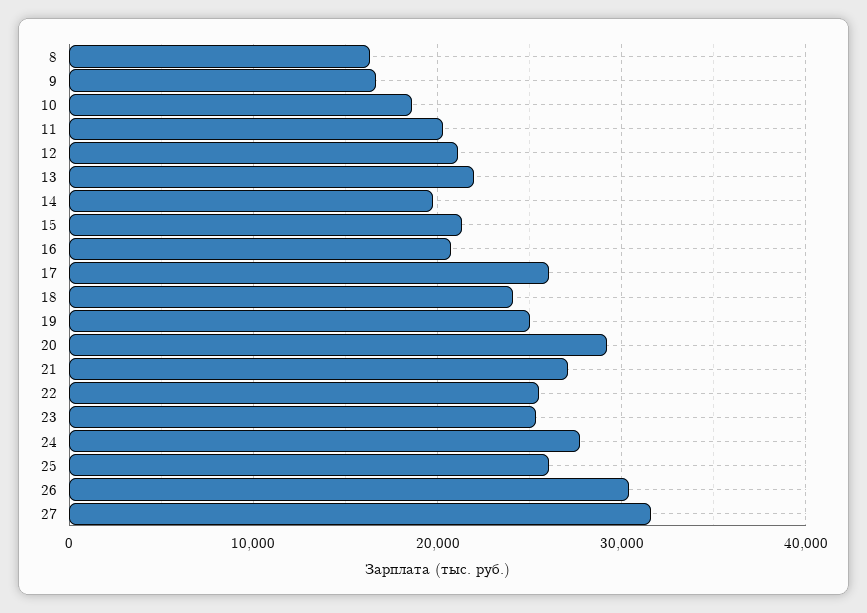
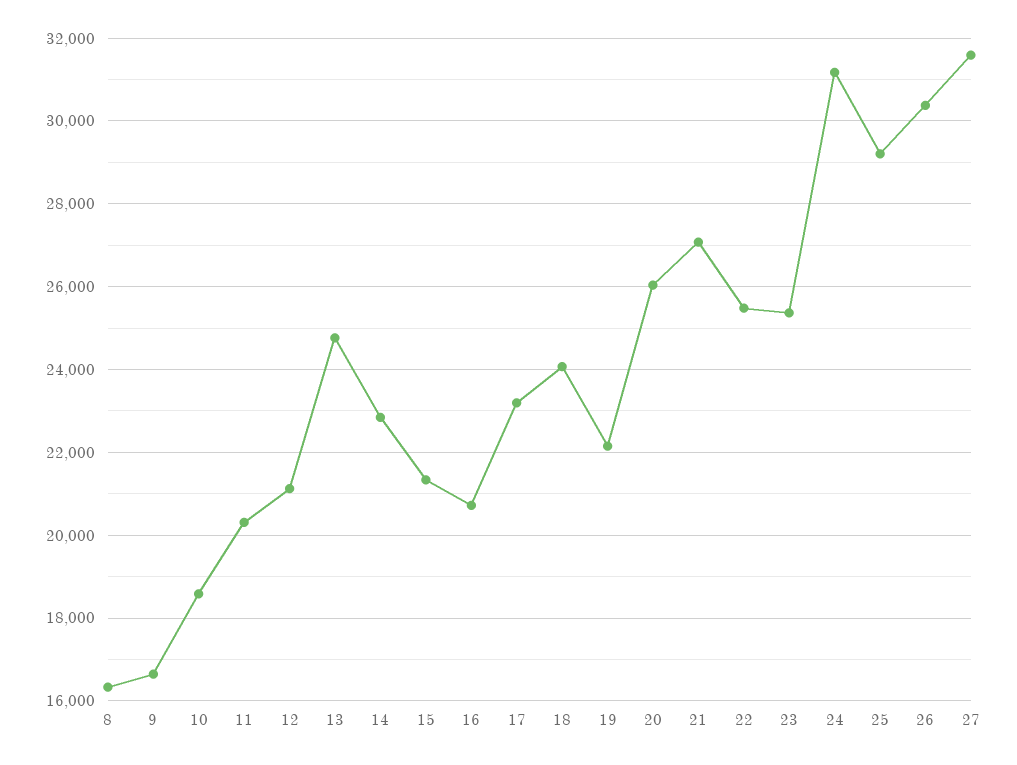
13: 22000 -> 24800
14: 20000 -> 22800
17: 26000 -> 23200
19: 25000 -> 22200
20: 29000 -> 26000
24: 28000 -> 31200
25: 26000 -> 29200

